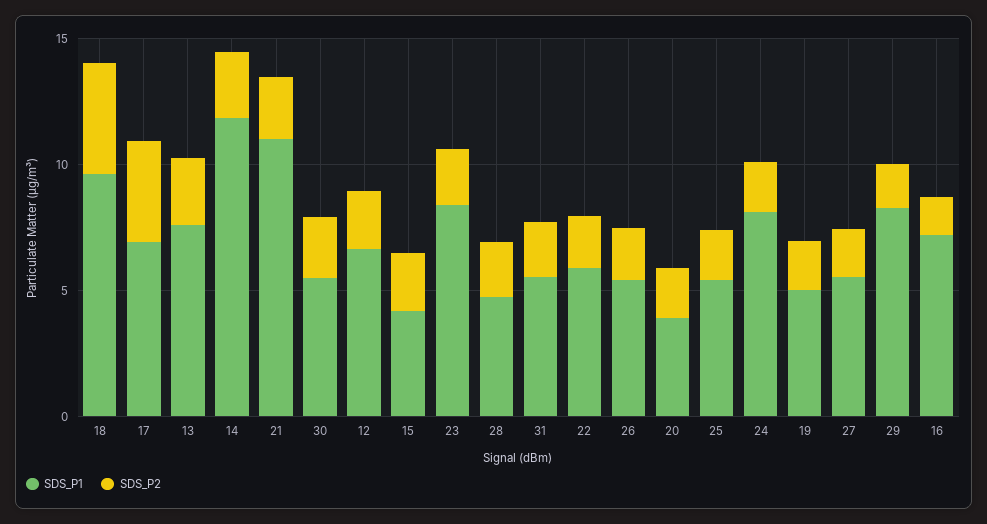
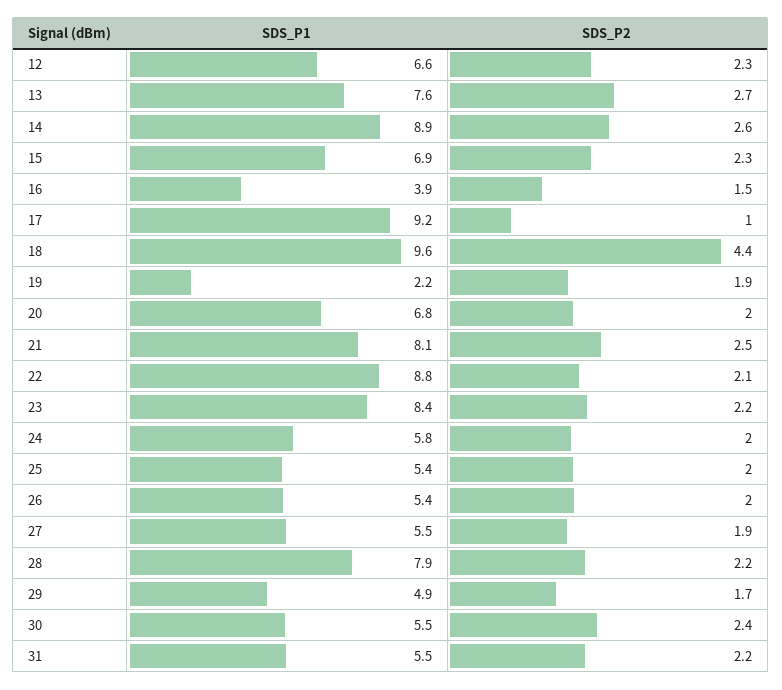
SDS_P1, 17: 7 -> 9.2
SDS_P2, 17: 4 -> 1
SDS_P1, 14: 12 -> 8.9
SDS_P1, 21: 11 -> 8.1
SDS_P1, 15: 4 -> 6.9
SDS_P1, 28: 5 -> 7.9
SDS_P1, 22: 6 -> 8.8
SDS_P1, 20: 4 -> 6.8
SDS_P1, 24: 8 -> 5.8
SDS_P1, 19: 5 -> 2.2
SDS_P1, 29: 8 -> 4.9
SDS_P1, 16: 7 -> 3.9

